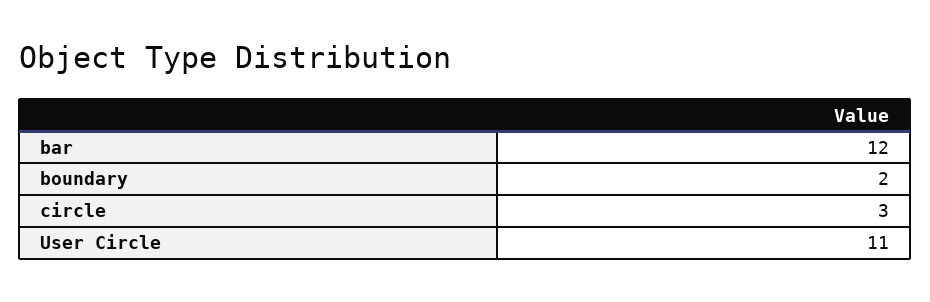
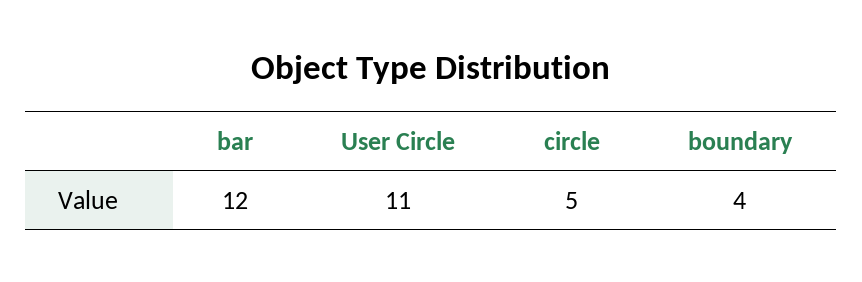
boundary: 2 -> 4
circle: 3 -> 5

